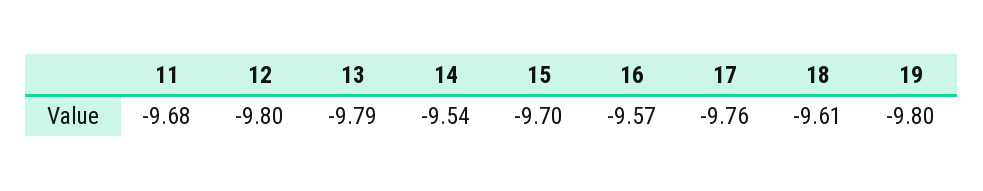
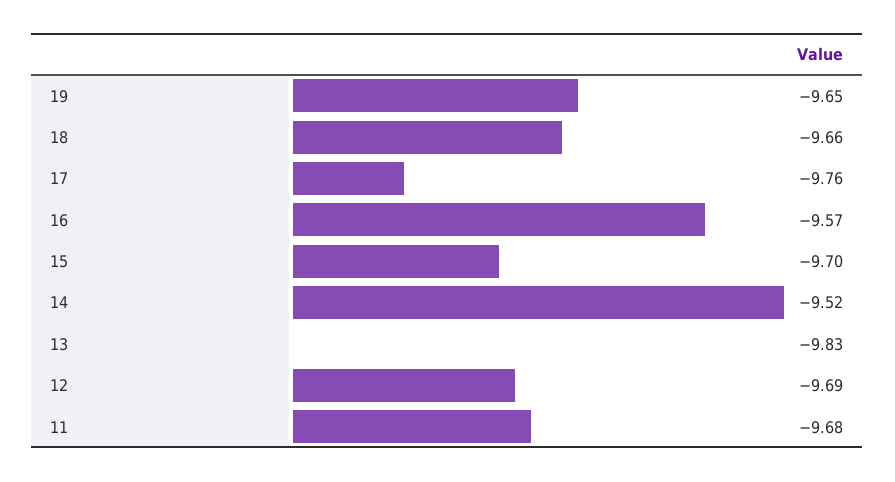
12: -9.8 -> -9.69
13: -9.79 -> -9.83
14: -9.54 -> -9.52
18: -9.61 -> -9.66
19: -9.8 -> -9.65

